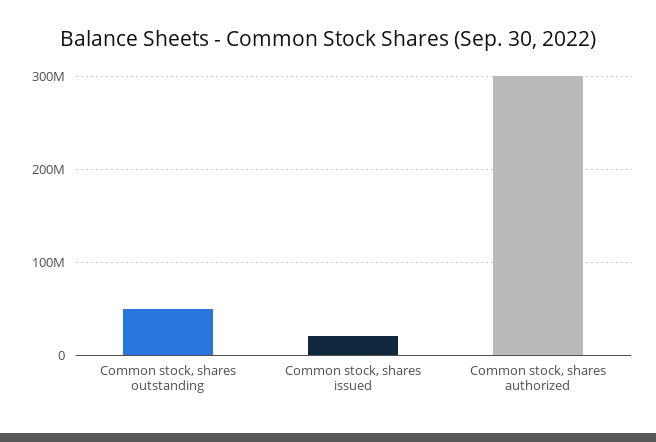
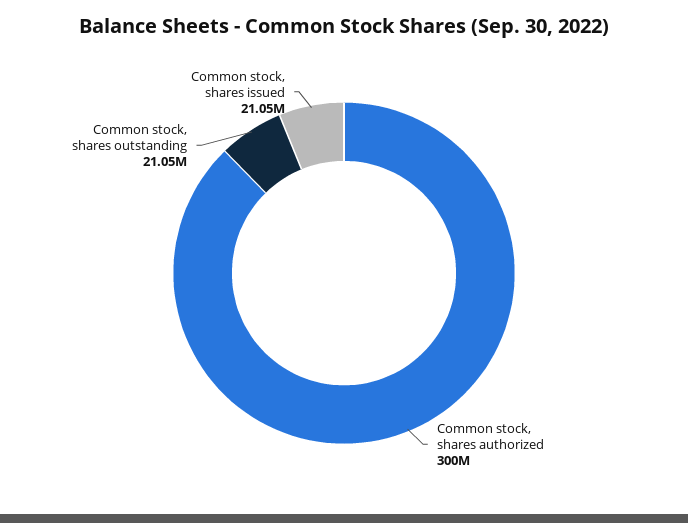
Common stock, shares outstanding: 50000000 -> 21050000

